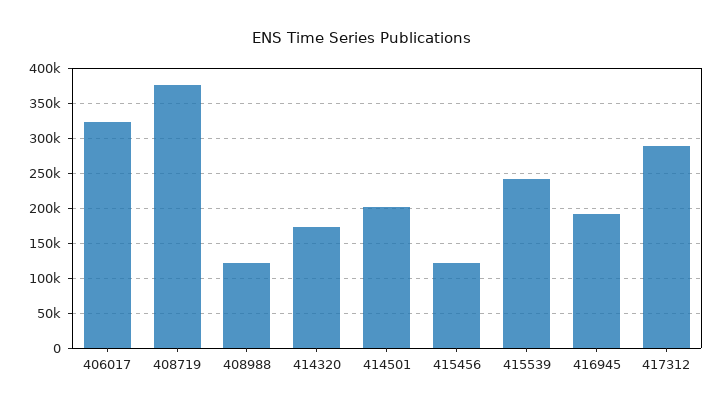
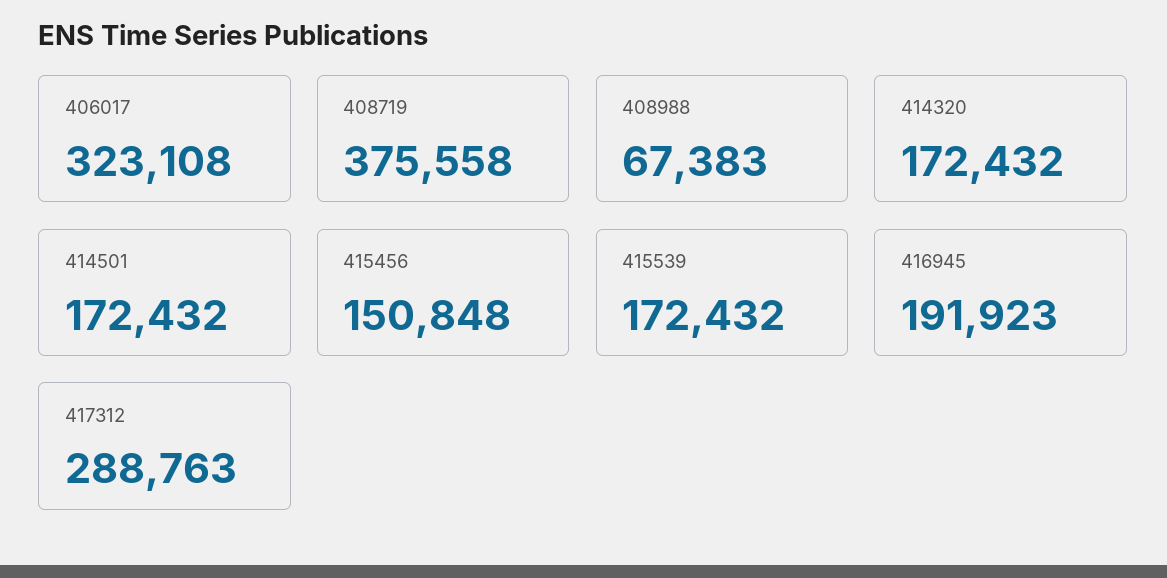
408988: 120000 -> 67383
414501: 200000 -> 172432
415456: 120000 -> 150848
415539: 240000 -> 172432

